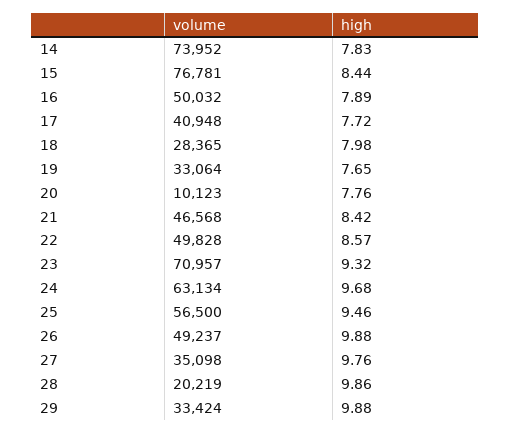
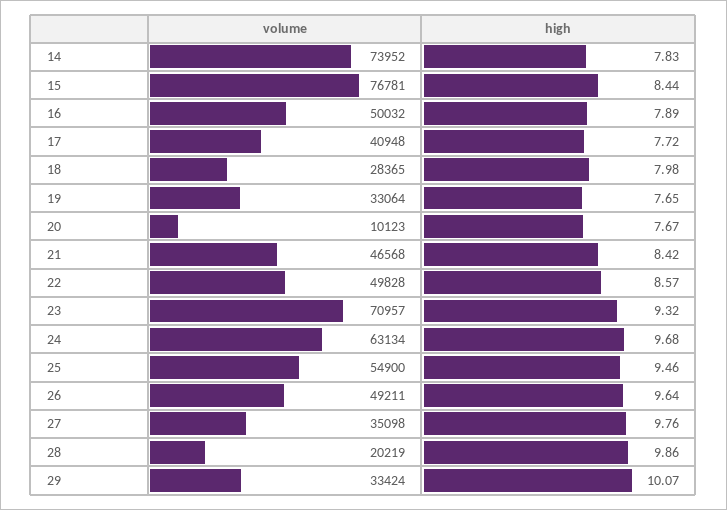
high, 20: 7.76 -> 7.67
volume, 25: 56500 -> 54900
volume, 26: 49237 -> 49211
high, 26: 9.88 -> 9.64
high, 29: 9.88 -> 10.07

